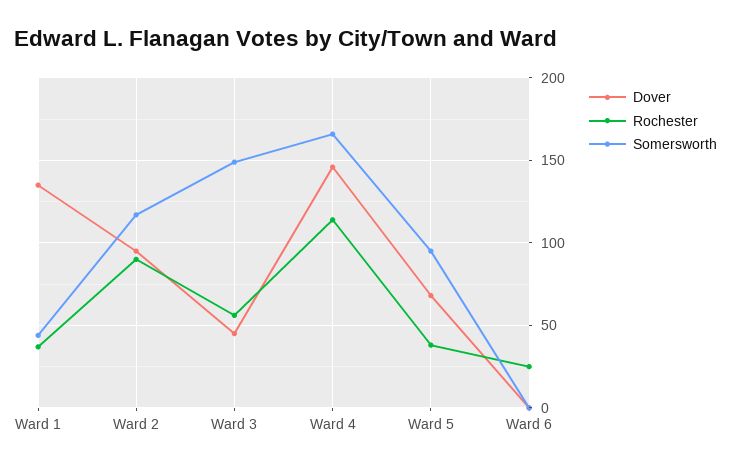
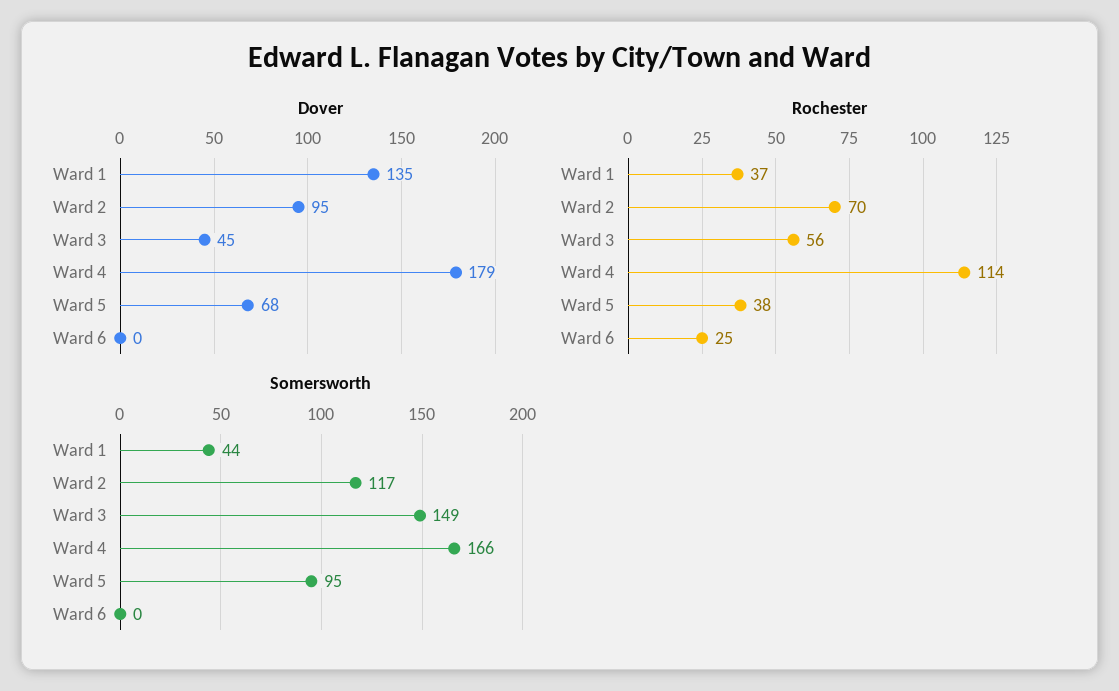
Rochester, Ward 2: 90 -> 70
Dover, Ward 4: 145 -> 179

